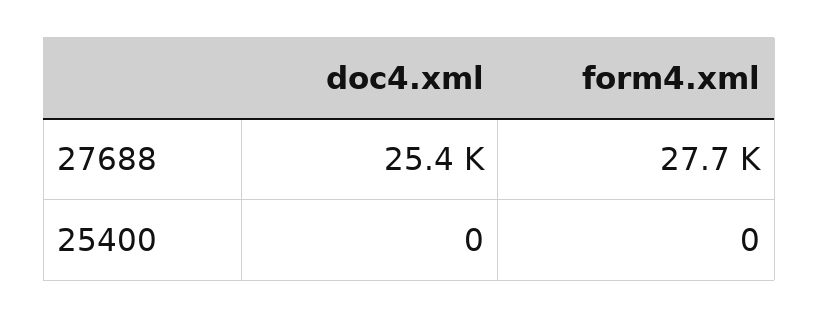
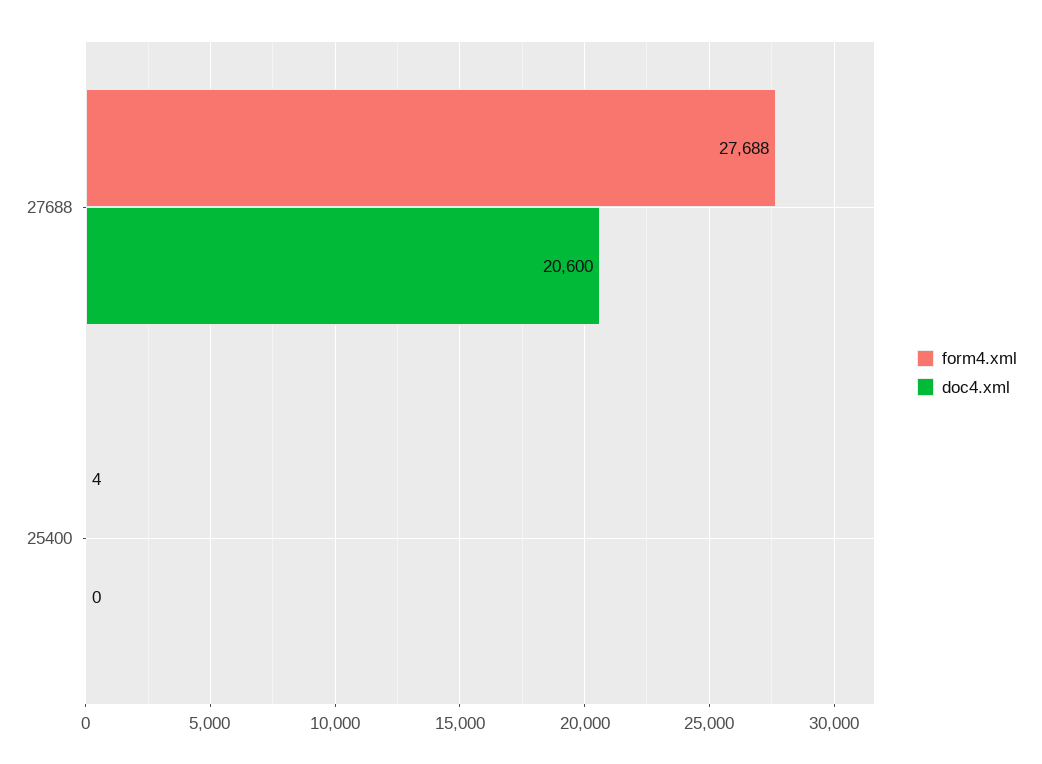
doc4.xml, 27688: 25400 -> 20600
form4.xml, 25400: 0 -> 4

